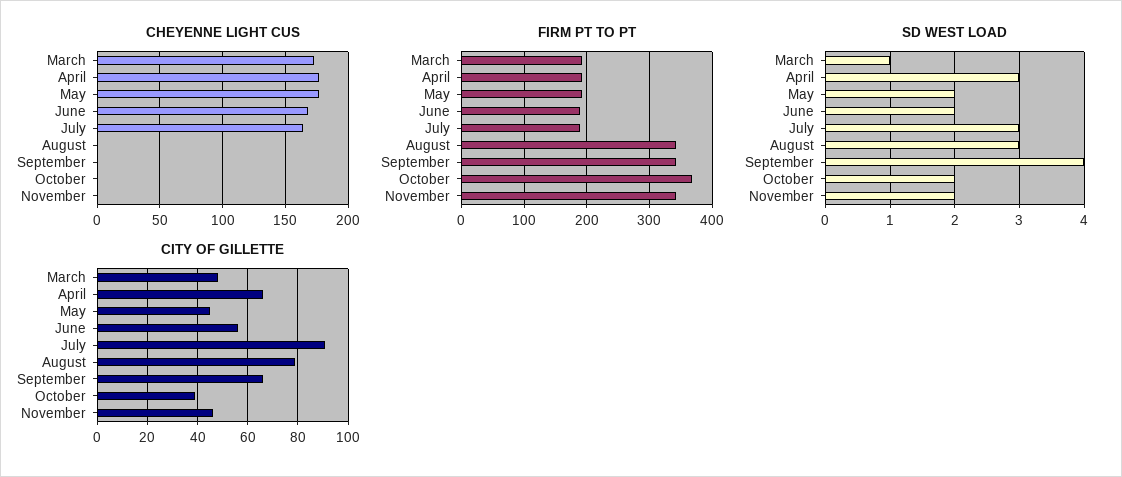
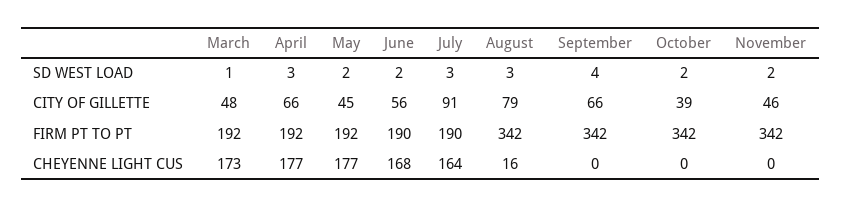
CHEYENNE LIGHT CUS, August: 0 -> 16
FIRM PT TO PT, October: 370 -> 342

